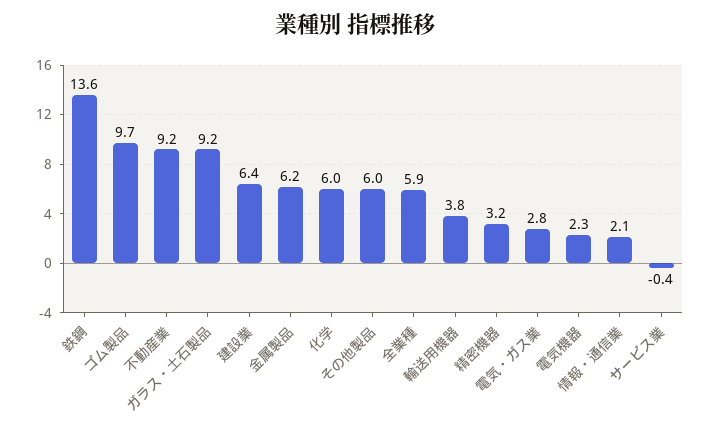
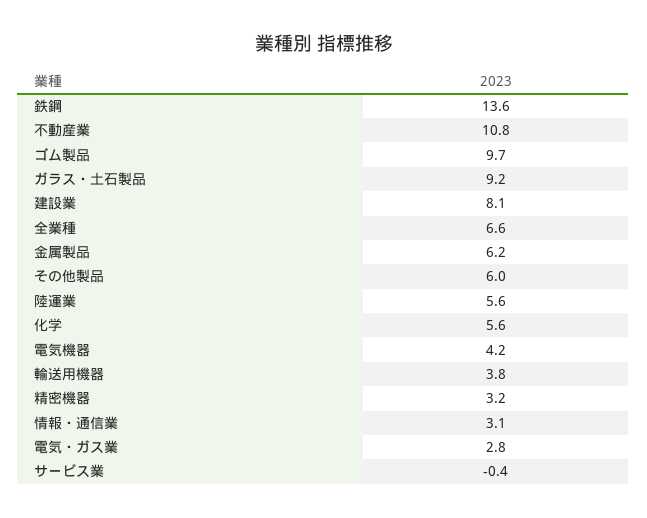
不動産業: 9.2 -> 10.8
建設業: 6.4 -> 8.1
化学: 6 -> 5.6
全業種: 5.9 -> 6.6
電気機器: 2.3 -> 4.2
情報・通信業: 2.1 -> 3.1
陸運業: none -> 5.6

